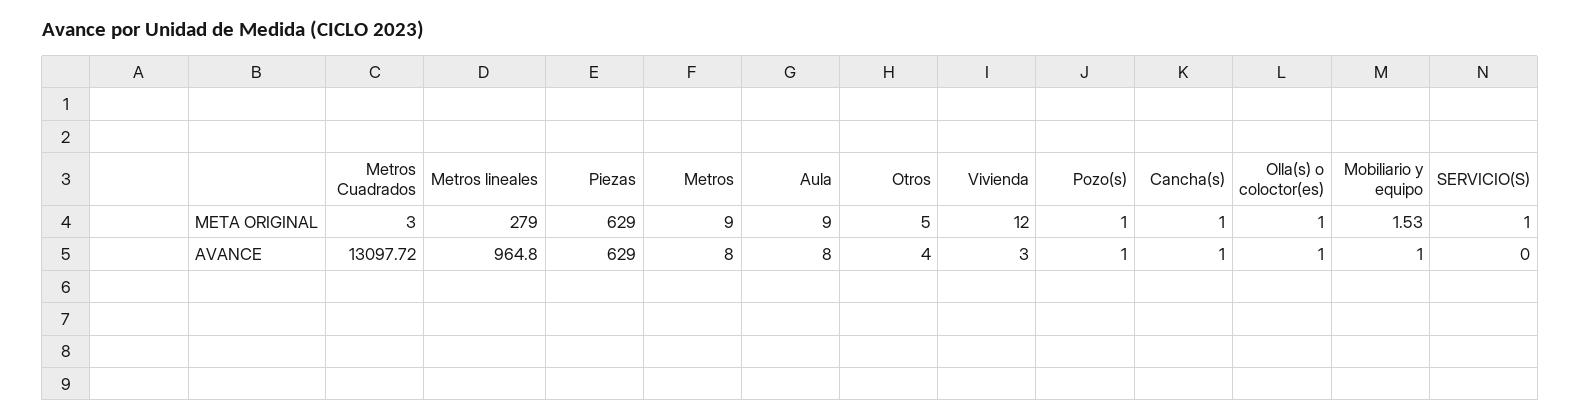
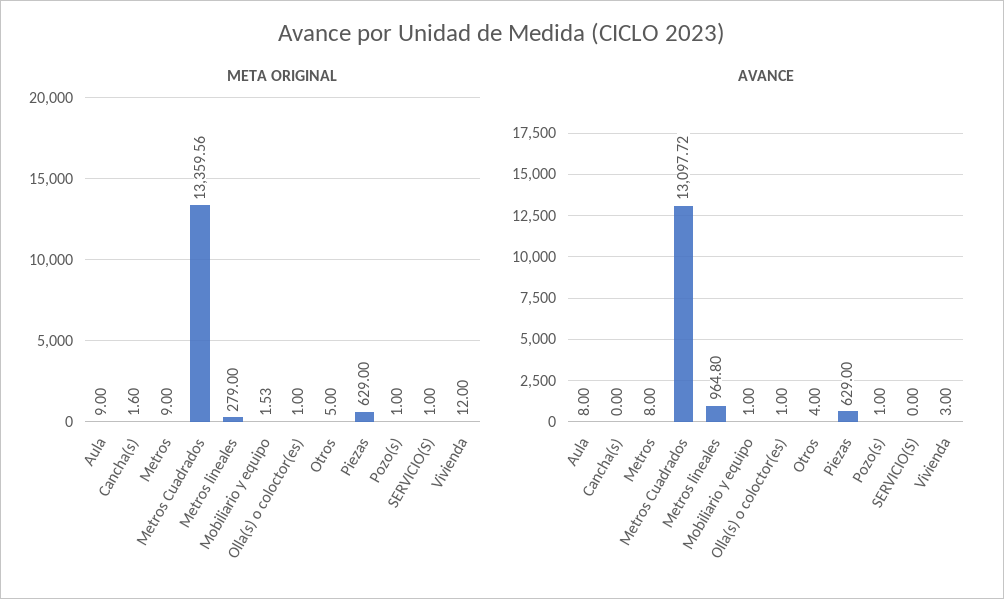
META ORIGINAL, Metros Cuadrados: 3 -> 13359.56
META ORIGINAL, Cancha(s): 1 -> 1.6
AVANCE, Cancha(s): 1 -> 0

